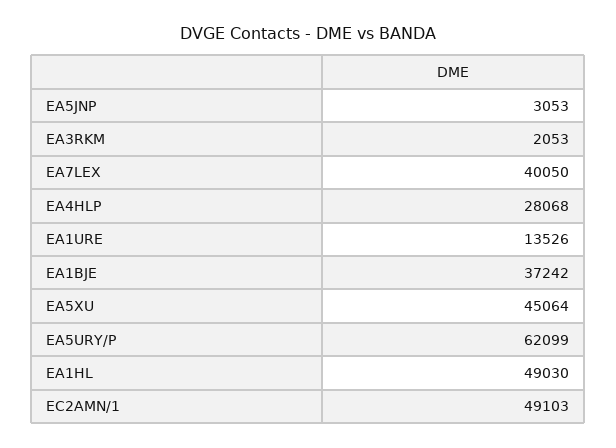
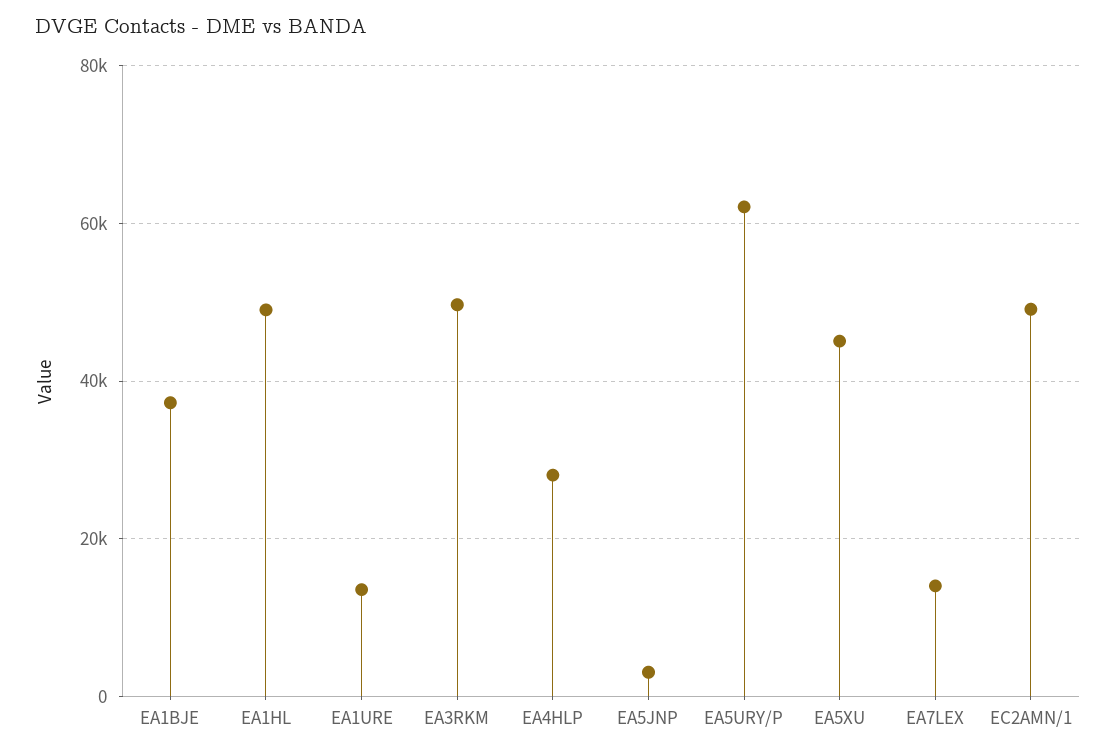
EA3RKM: 2053 -> 50000
EA7LEX: 40050 -> 14000

